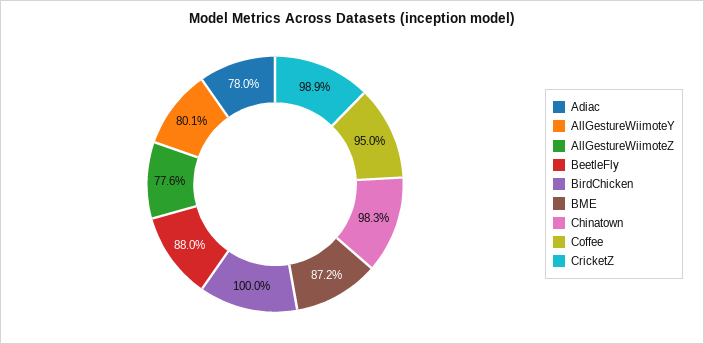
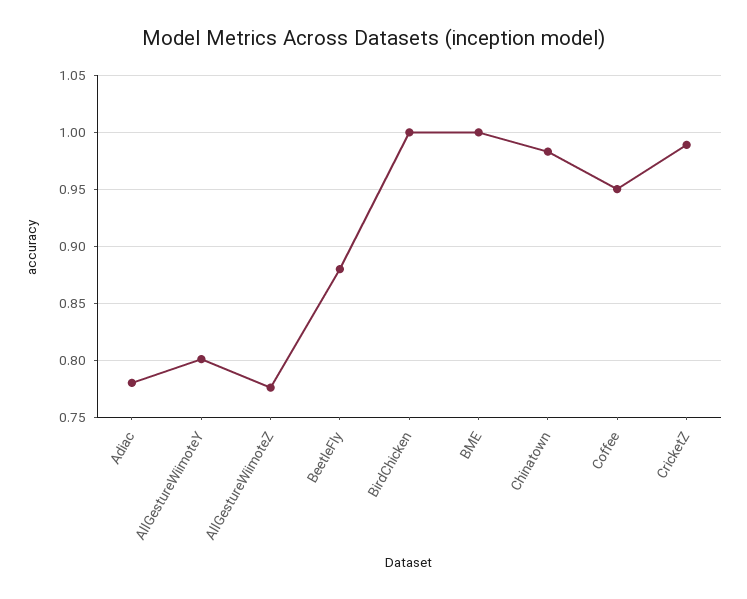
BME: 0.872 -> 1

